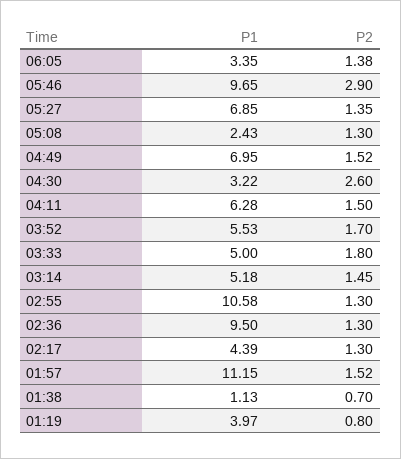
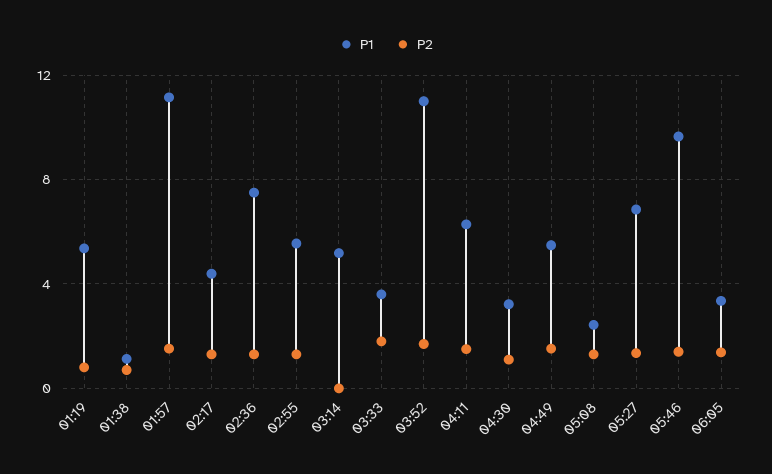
P2, 05:46: 2.9 -> 1.5
P1, 04:49: 6.95 -> 5.5
P2, 04:30: 2.6 -> 1
P1, 03:52: 5.53 -> 11
P1, 03:33: 5 -> 3.5
P2, 03:14: 1.45 -> 0
P1, 02:55: 10.58 -> 5.5
P1, 02:36: 9.5 -> 7.5
P1, 01:19: 3.97 -> 5.5

